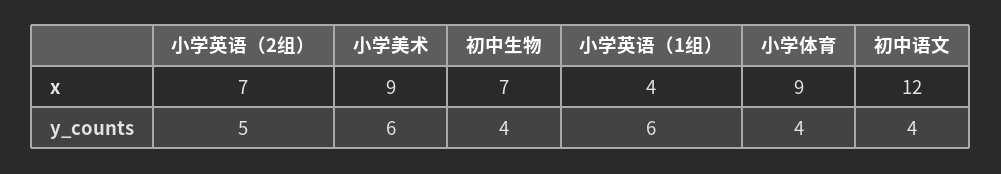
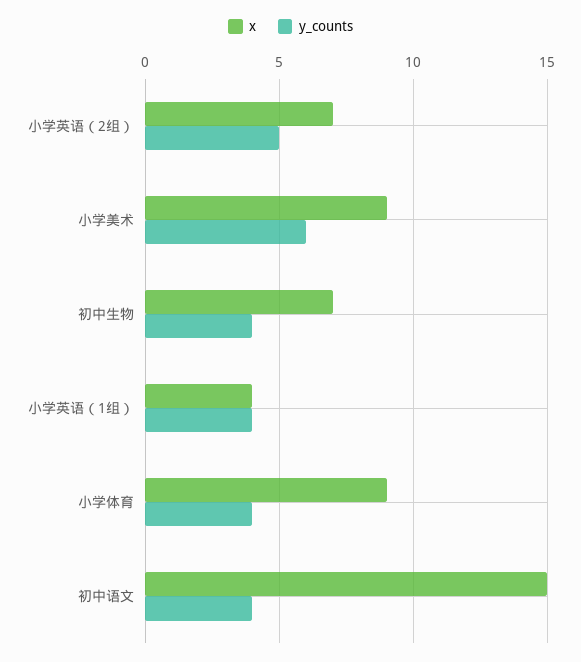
x, 初中语文: 12 -> 15
y_counts, 小学英语（1组）: 6 -> 4

